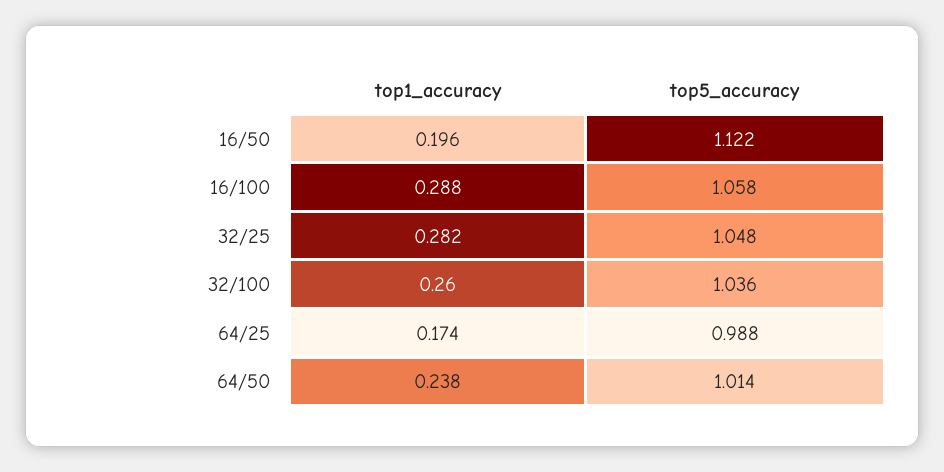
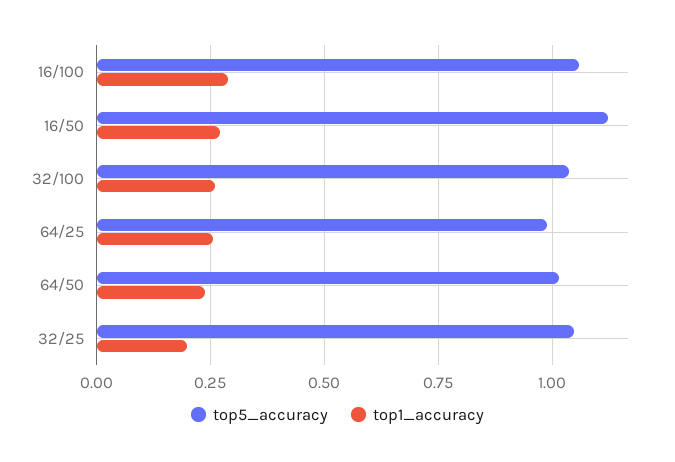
top1_accuracy, 16/50: 0.196 -> 0.275
top1_accuracy, 32/25: 0.282 -> 0.2
top1_accuracy, 64/25: 0.174 -> 0.25

